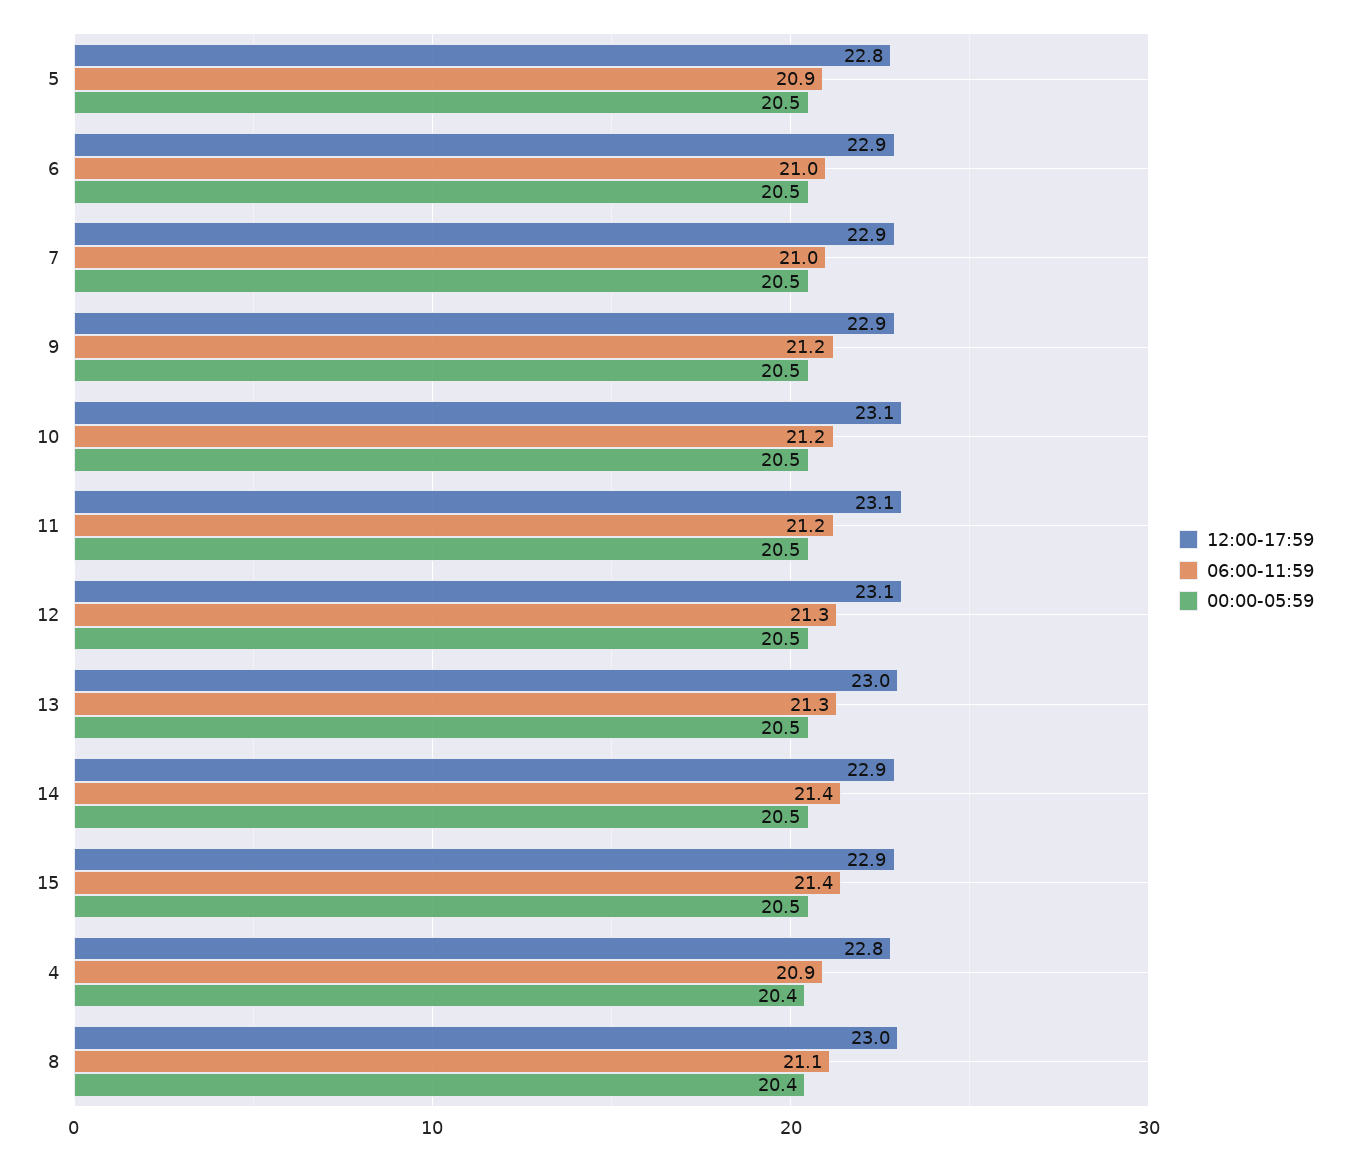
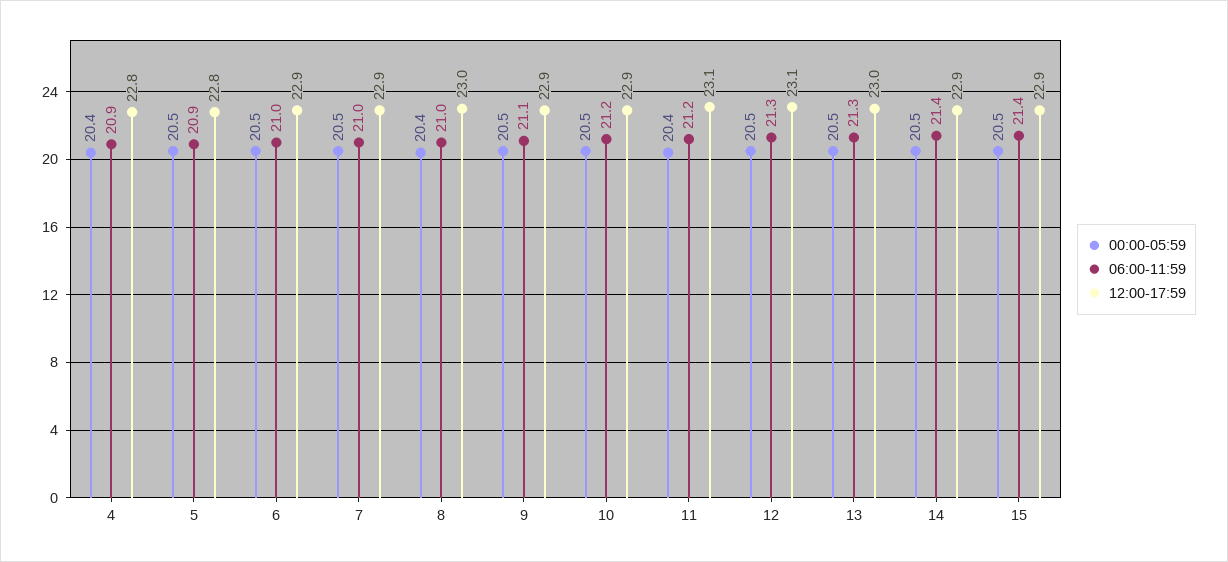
06:00-11:59, 9: 21.2 -> 21.1
12:00-17:59, 10: 23.1 -> 22.9
00:00-05:59, 11: 20.5 -> 20.4
06:00-11:59, 8: 21.1 -> 21

